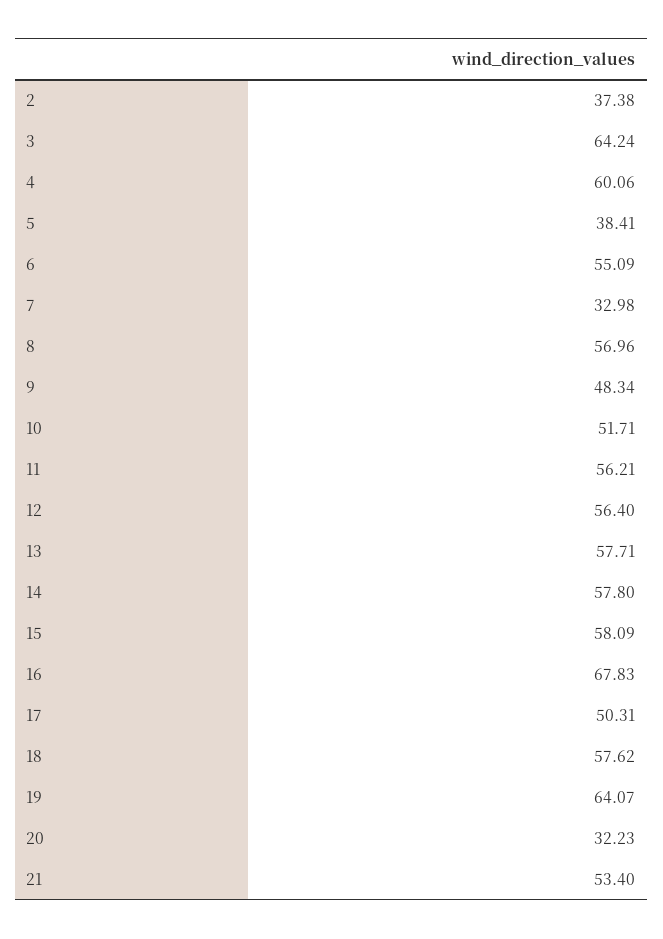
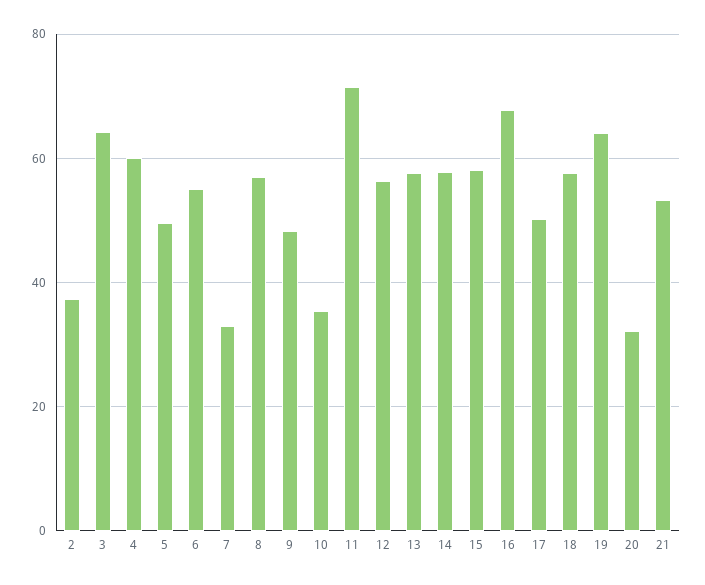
5: 38.41 -> 50
10: 51.71 -> 36
11: 56.21 -> 72

